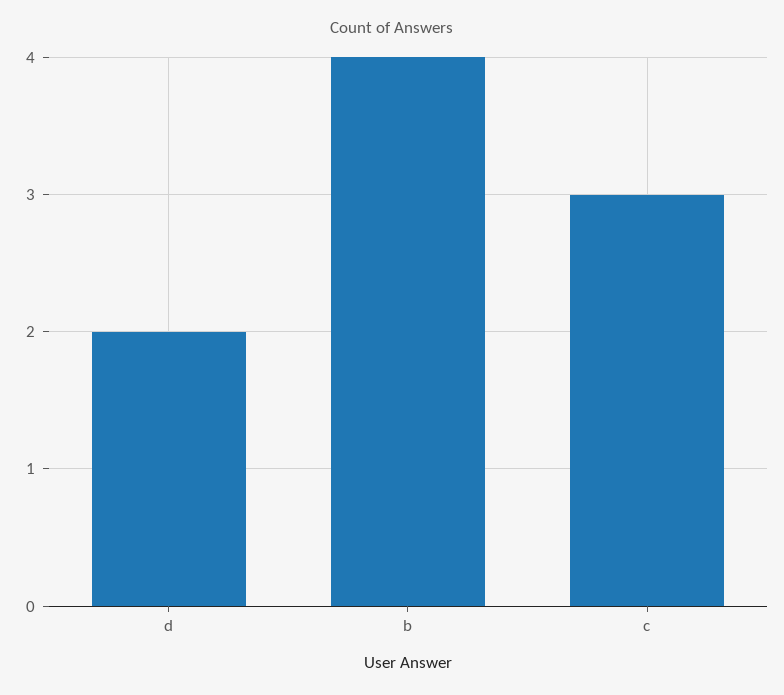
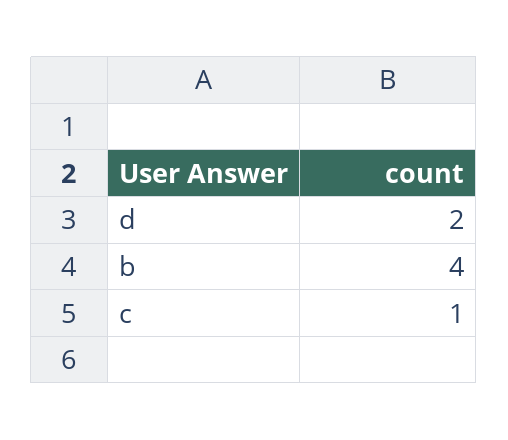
c: 3 -> 1

